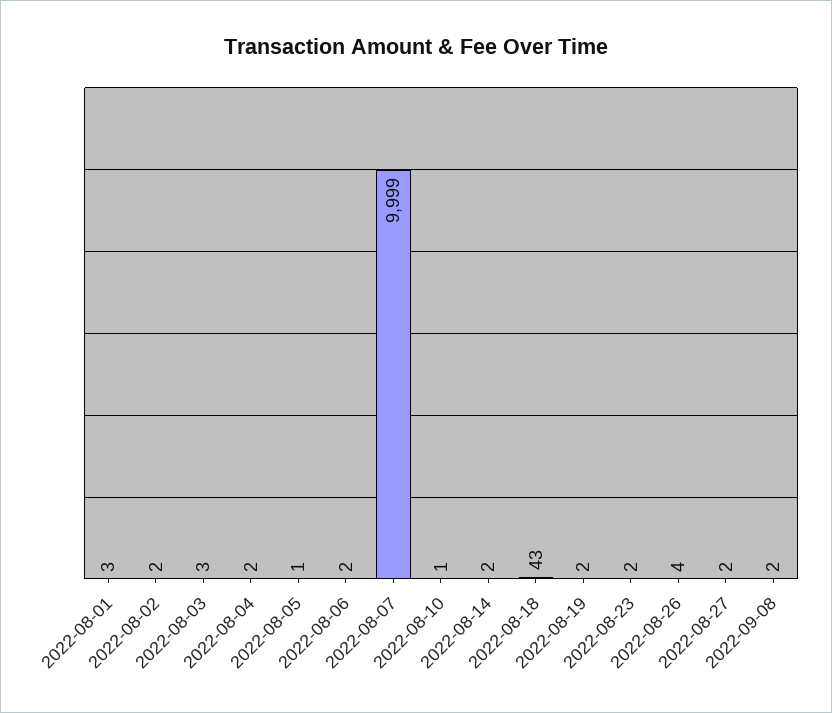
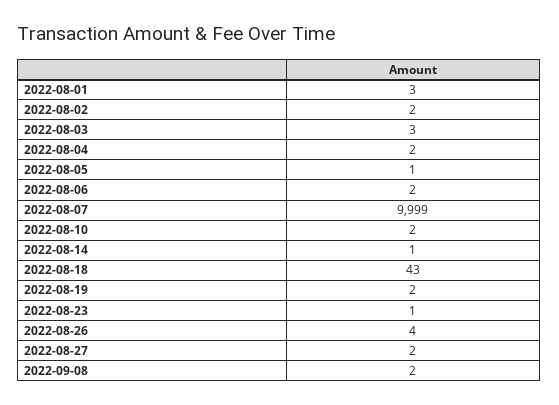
2022-08-10: 1 -> 2
2022-08-14: 2 -> 1
2022-08-23: 2 -> 1

